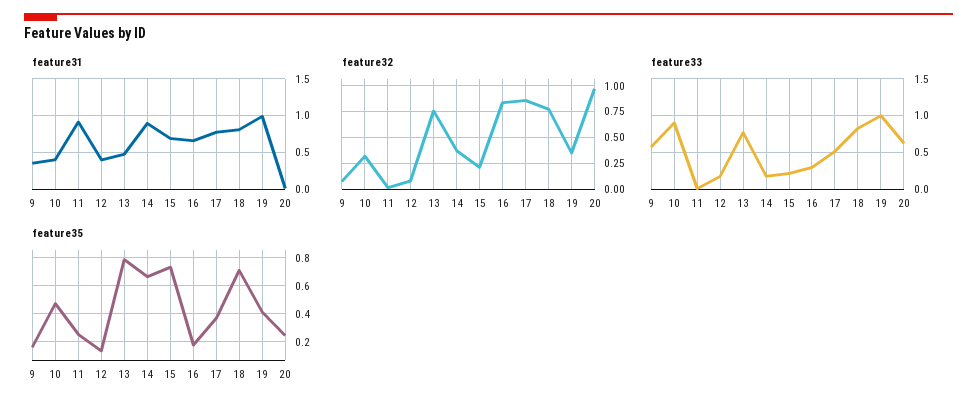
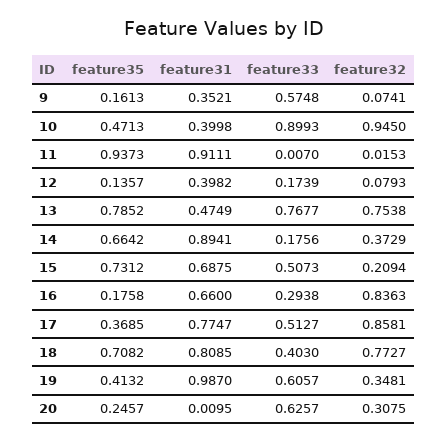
feature32, 10: 0.25 -> 0.945
feature32, 20: 1 -> 0.3075
feature33, 15: 0.2 -> 0.5073
feature33, 18: 0.8 -> 0.403
feature33, 19: 1 -> 0.6057
feature35, 11: 0.25 -> 0.9373

